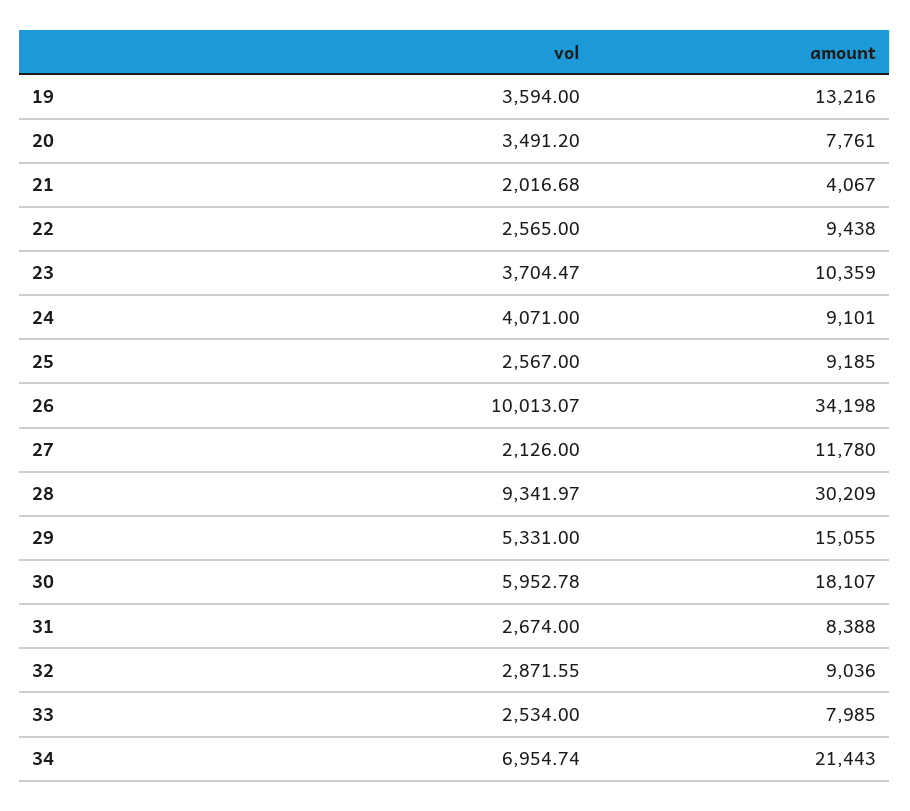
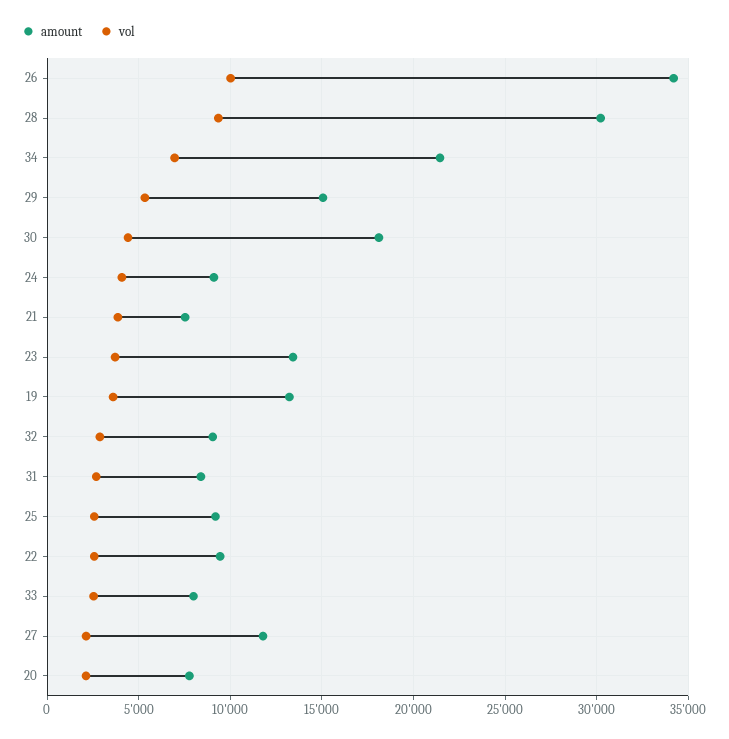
vol, 20: 3491.2 -> 2000
vol, 21: 2016.68 -> 4000
amount, 21: 4067 -> 7500
amount, 23: 10359 -> 13500
vol, 30: 5952.78 -> 4500

